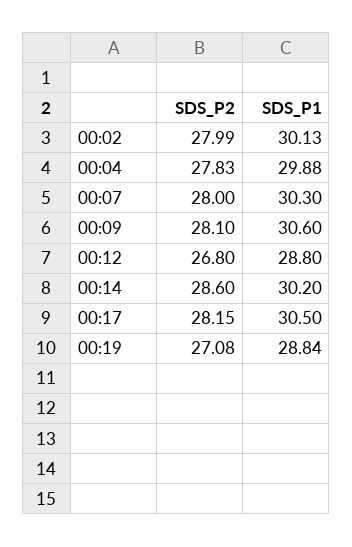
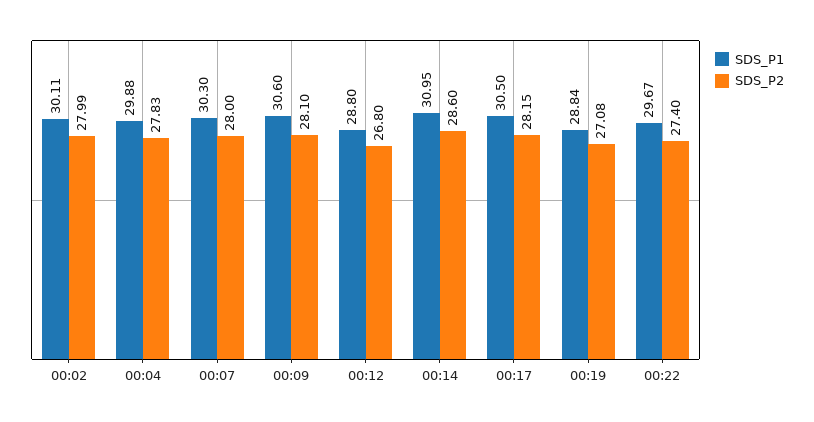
SDS_P1, 00:02: 30.13 -> 30.11
SDS_P1, 00:14: 30.2 -> 30.95
SDS_P1, 00:22: none -> 29.67
SDS_P2, 00:22: none -> 27.4

